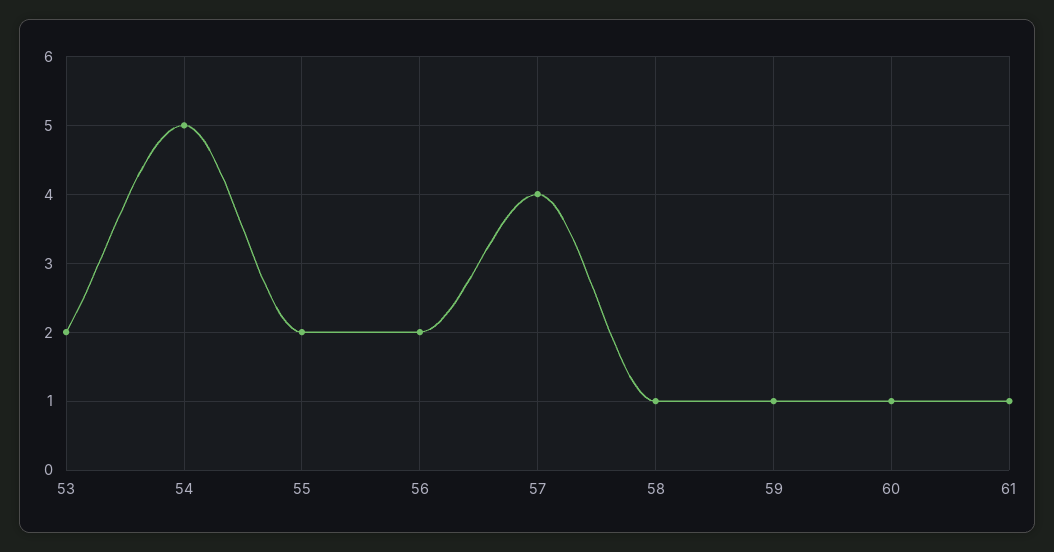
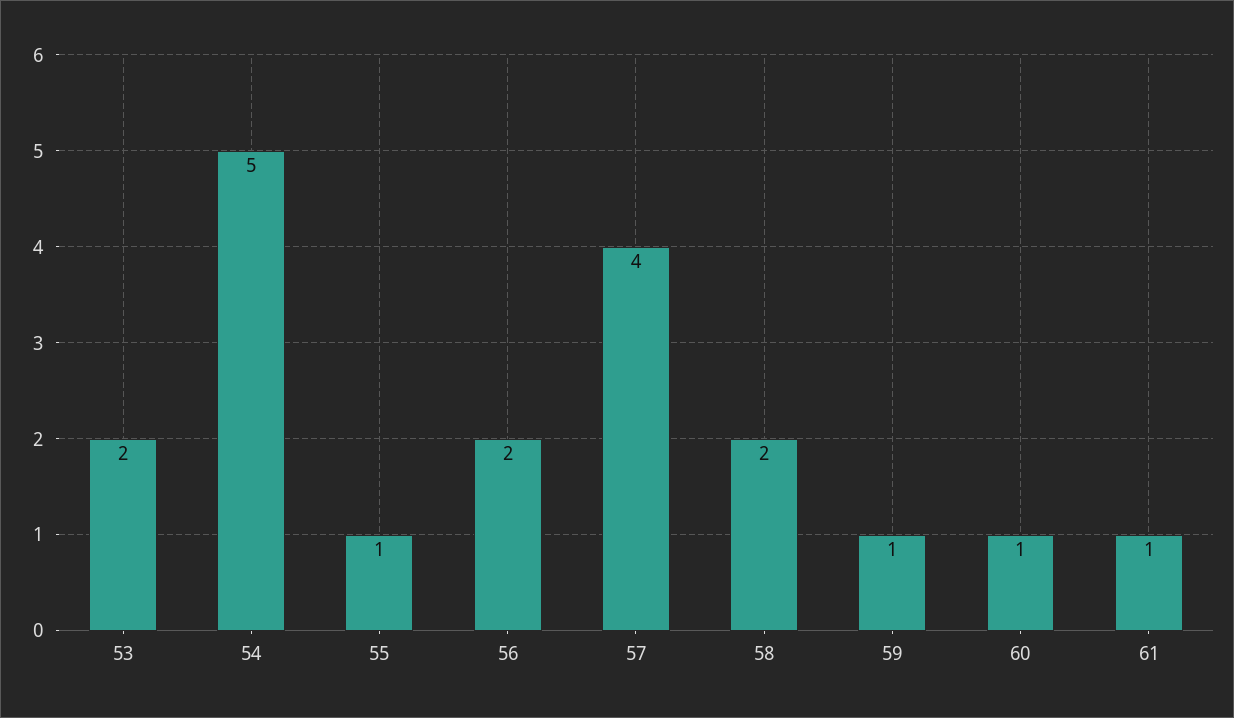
55: 2 -> 1
58: 1 -> 2

